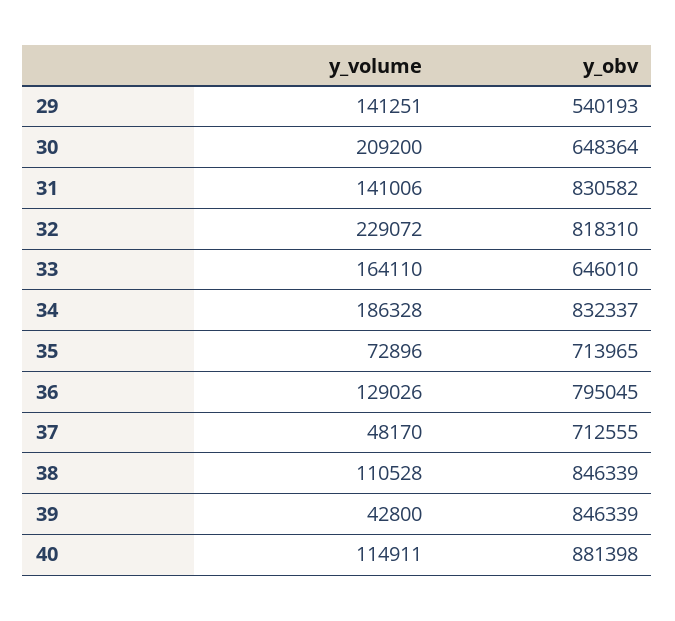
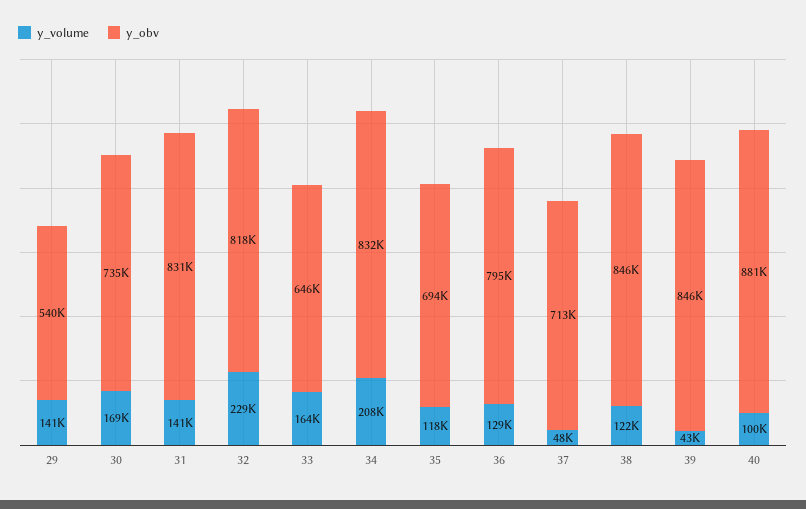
y_volume, 30: 209200 -> 169000
y_obv, 30: 648364 -> 735000
y_volume, 34: 186328 -> 208000
y_volume, 35: 72896 -> 118000
y_obv, 35: 713965 -> 694000
y_volume, 38: 110528 -> 122000
y_volume, 40: 114911 -> 100000

